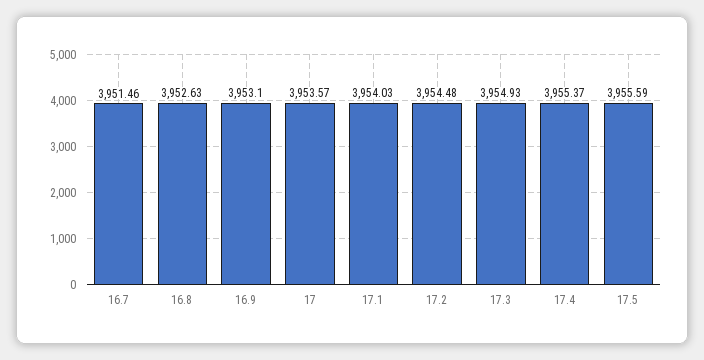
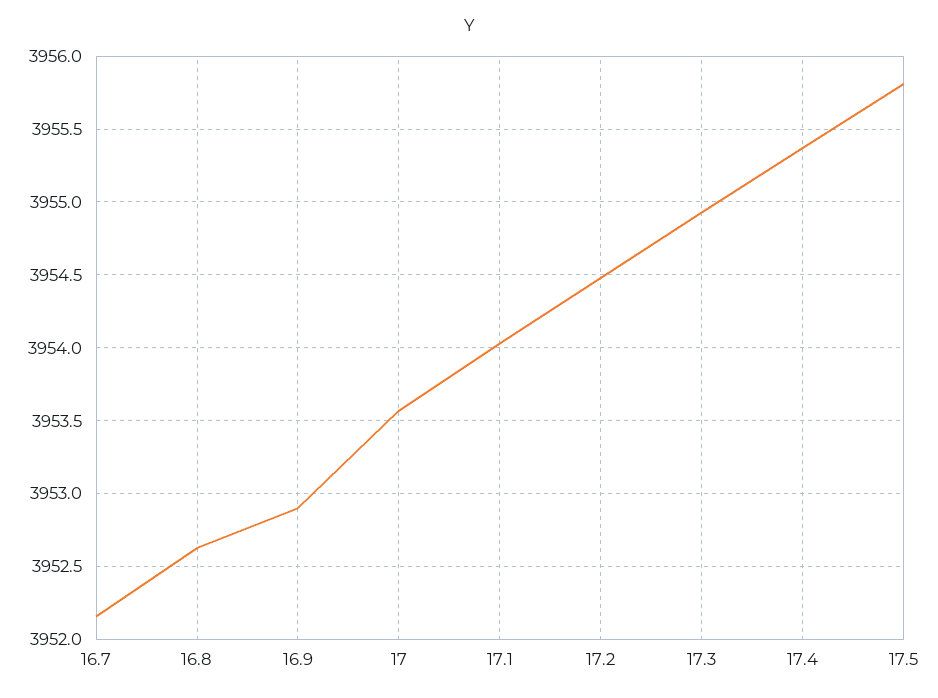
16.7: 3951.46 -> 3952.15
16.9: 3953.1 -> 3952.9
17.5: 3955.59 -> 3955.8

